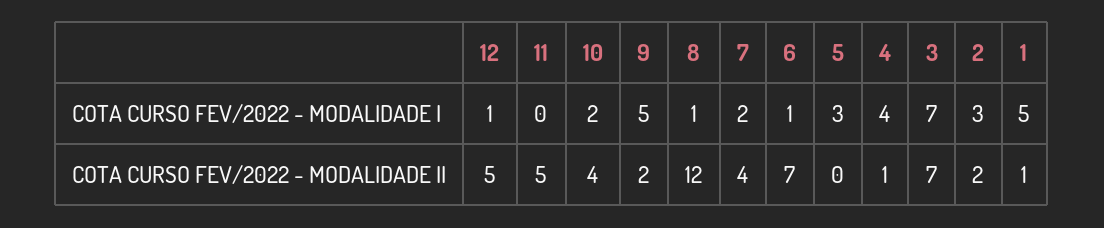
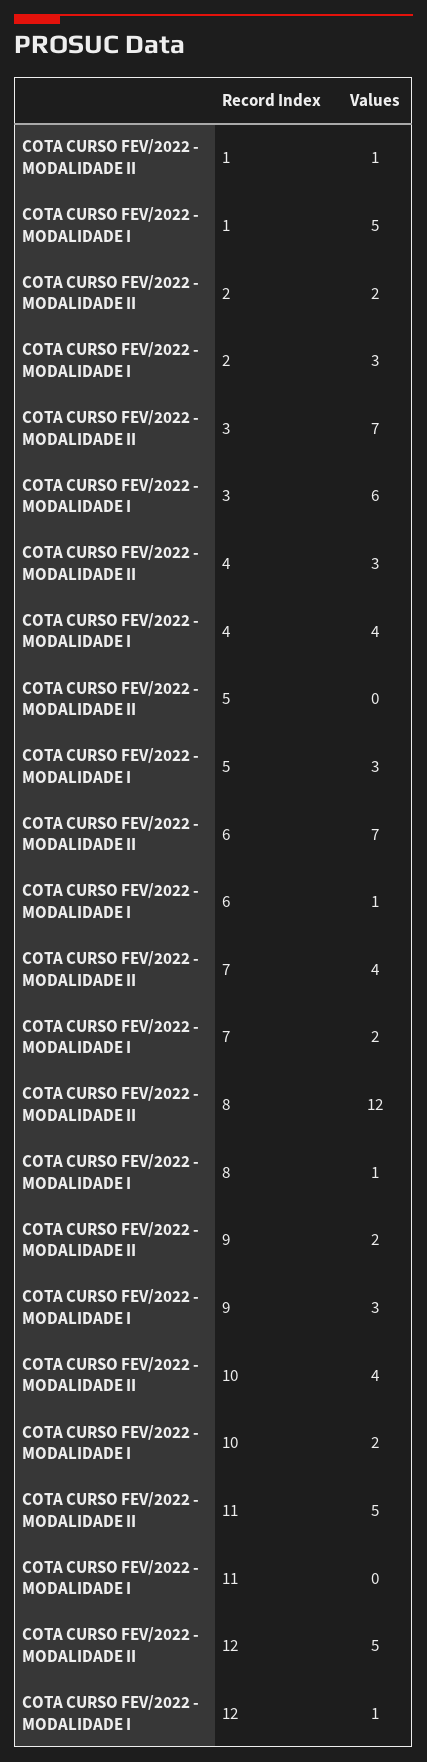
9, COTA CURSO FEV/2022 - MODALIDADE I: 5 -> 3
3, COTA CURSO FEV/2022 - MODALIDADE I: 7 -> 6
4, COTA CURSO FEV/2022 - MODALIDADE II: 1 -> 3

